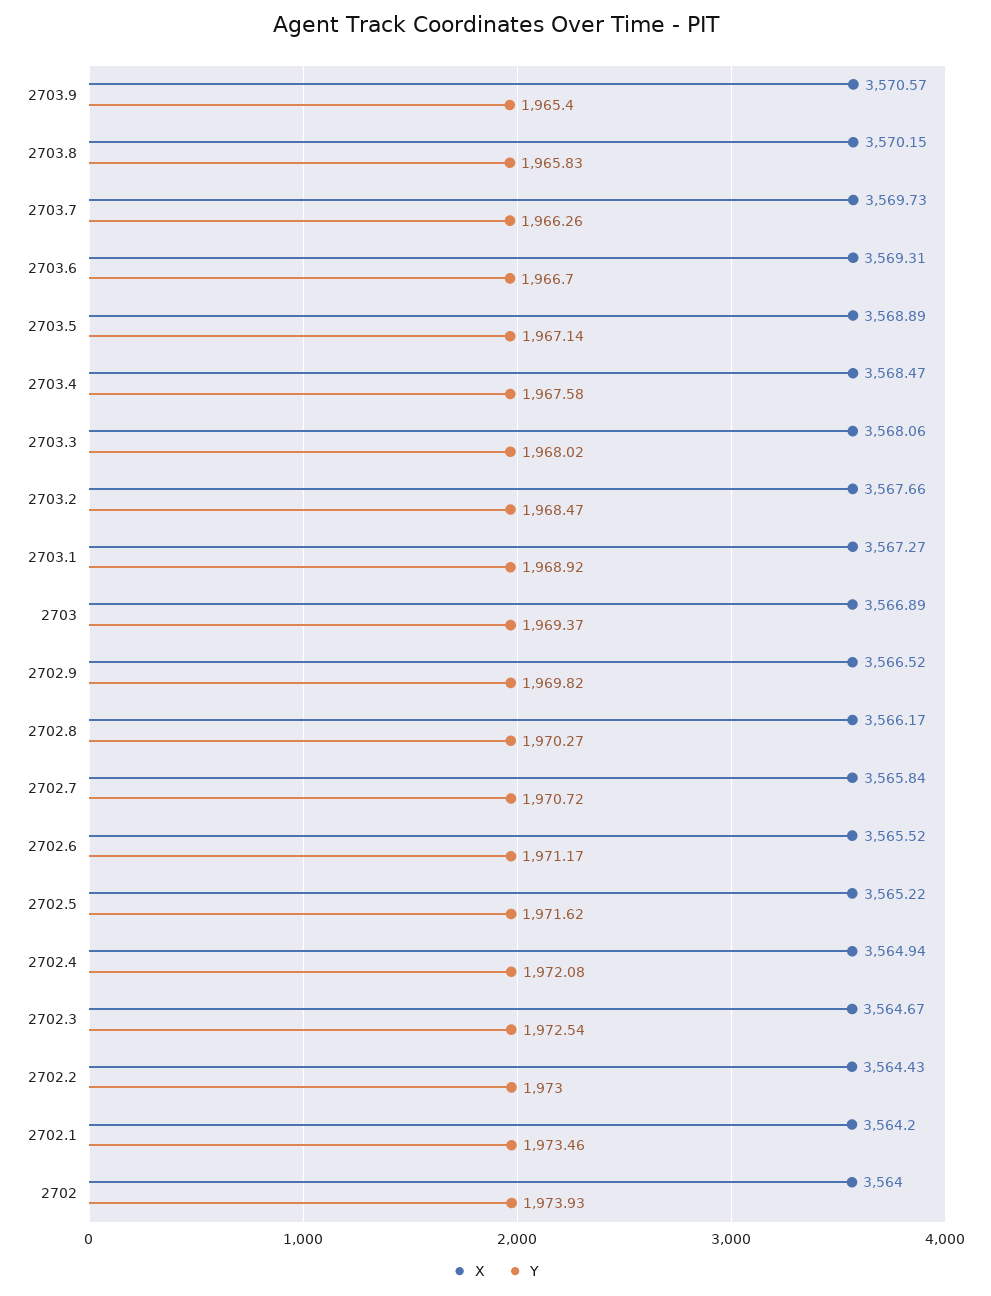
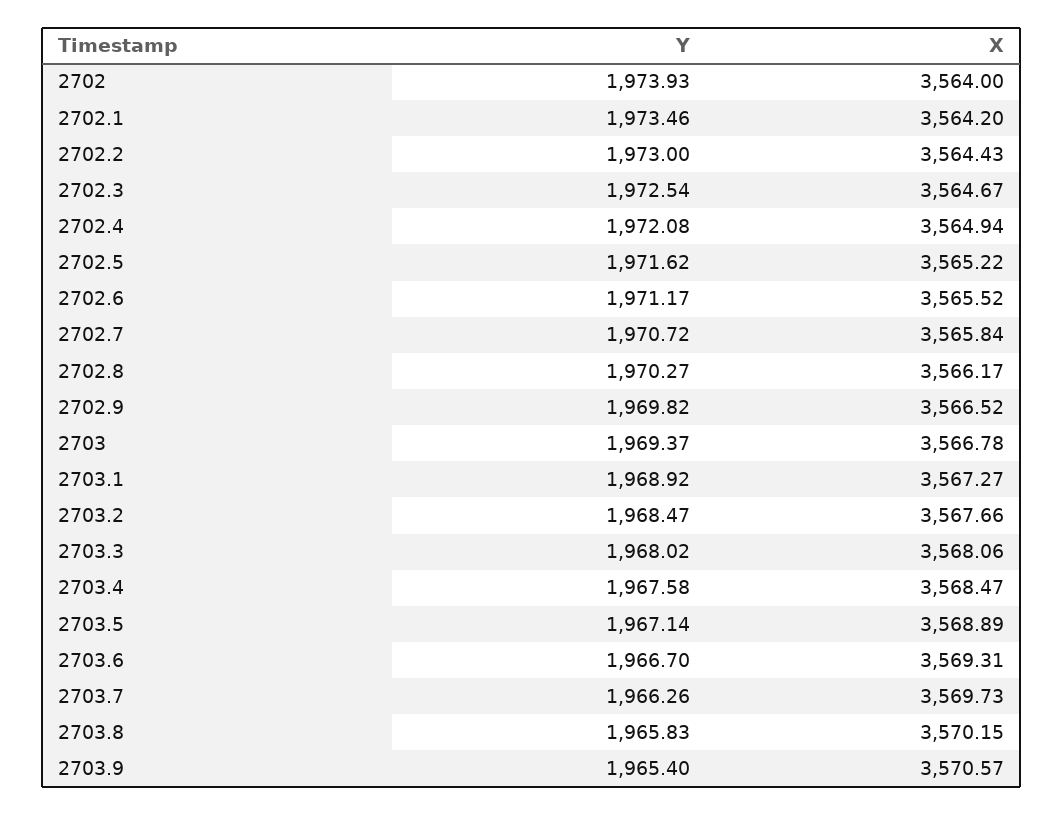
X, 2703: 3566.89 -> 3566.78

